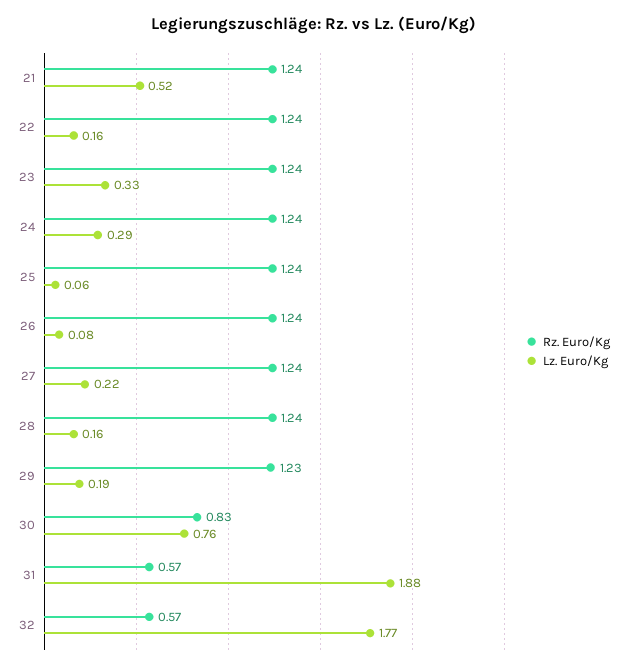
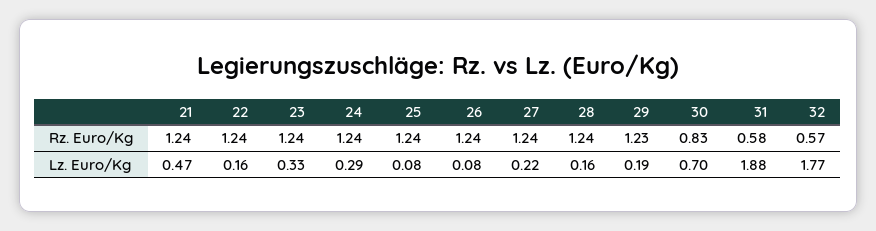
Lz. Euro/Kg, 21: 0.52 -> 0.47
Lz. Euro/Kg, 25: 0.06 -> 0.08
Lz. Euro/Kg, 30: 0.76 -> 0.7
Rz. Euro/Kg, 31: 0.57 -> 0.58

